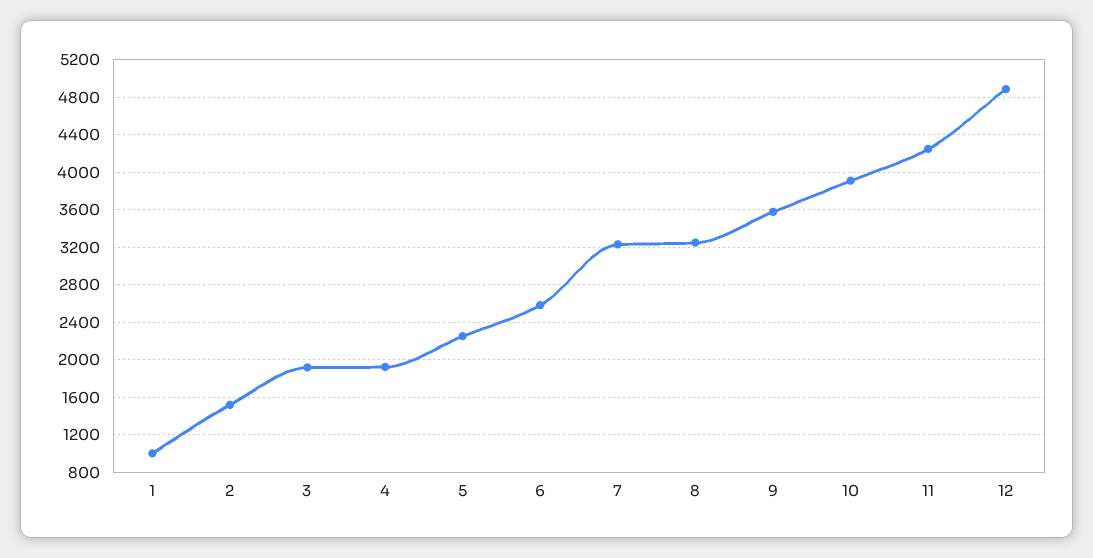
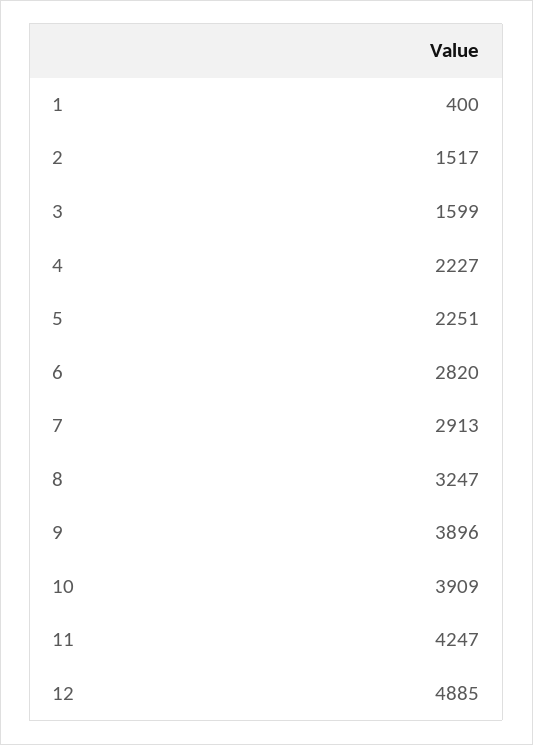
1: 1000 -> 400
3: 1900 -> 1599
4: 1900 -> 2227
6: 2600 -> 2820
7: 3200 -> 2913
9: 3600 -> 3896

